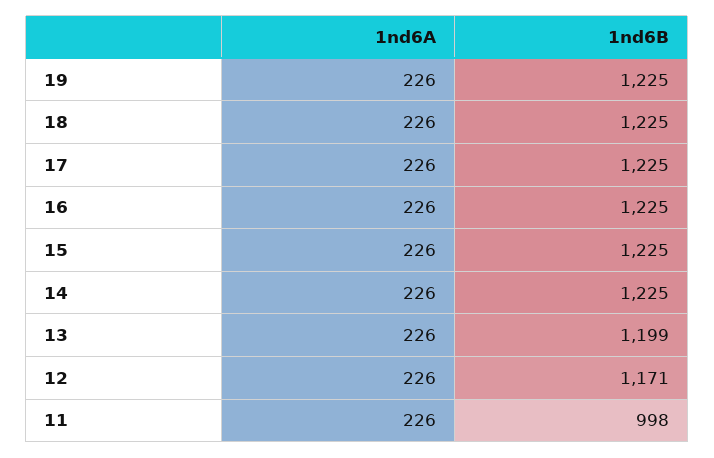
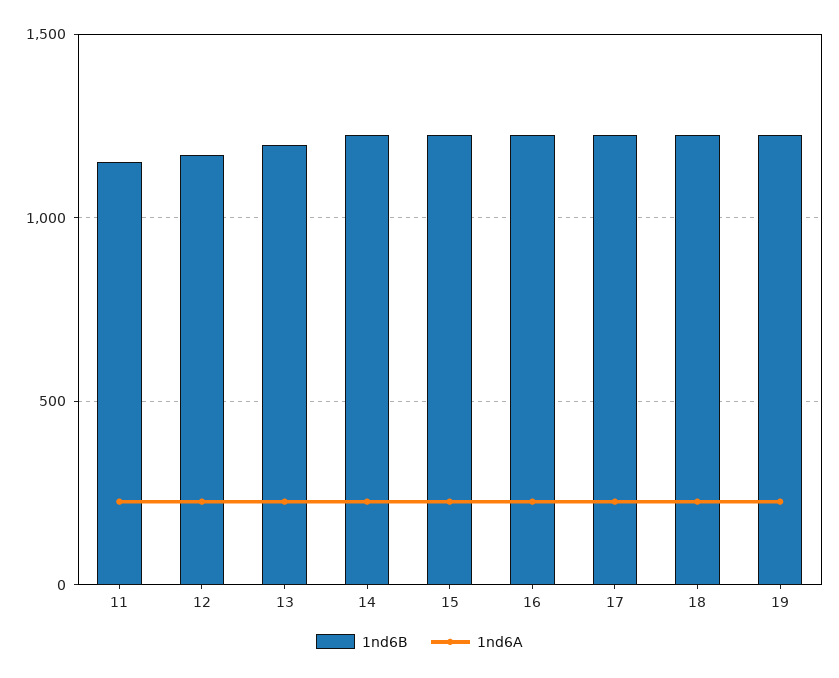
1nd6B, 11: 998 -> 1150

